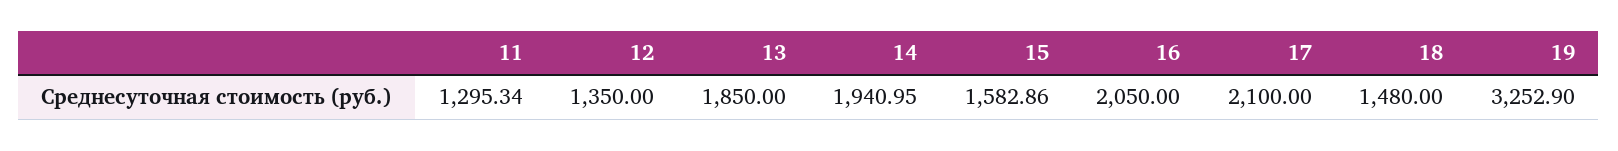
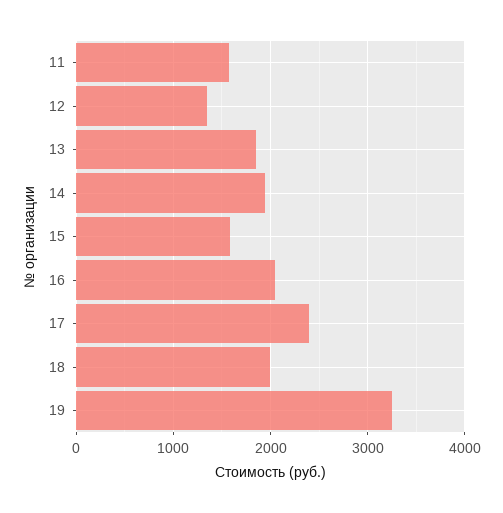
11: 1295.34 -> 1600
17: 2100 -> 2400
18: 1480 -> 2000

